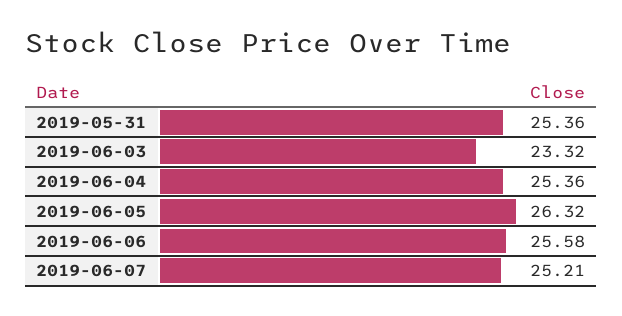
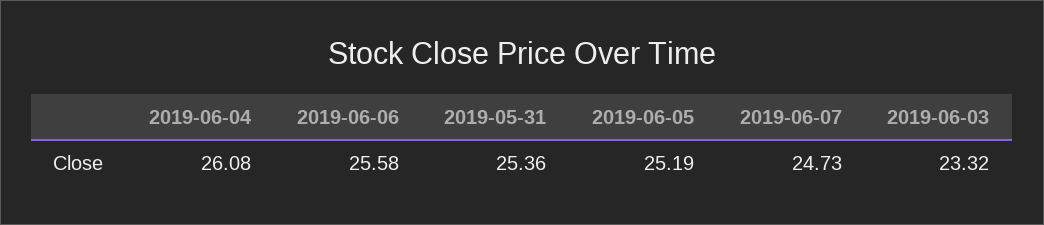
2019-06-04: 25.36 -> 26.08
2019-06-05: 26.32 -> 25.19
2019-06-07: 25.21 -> 24.73

